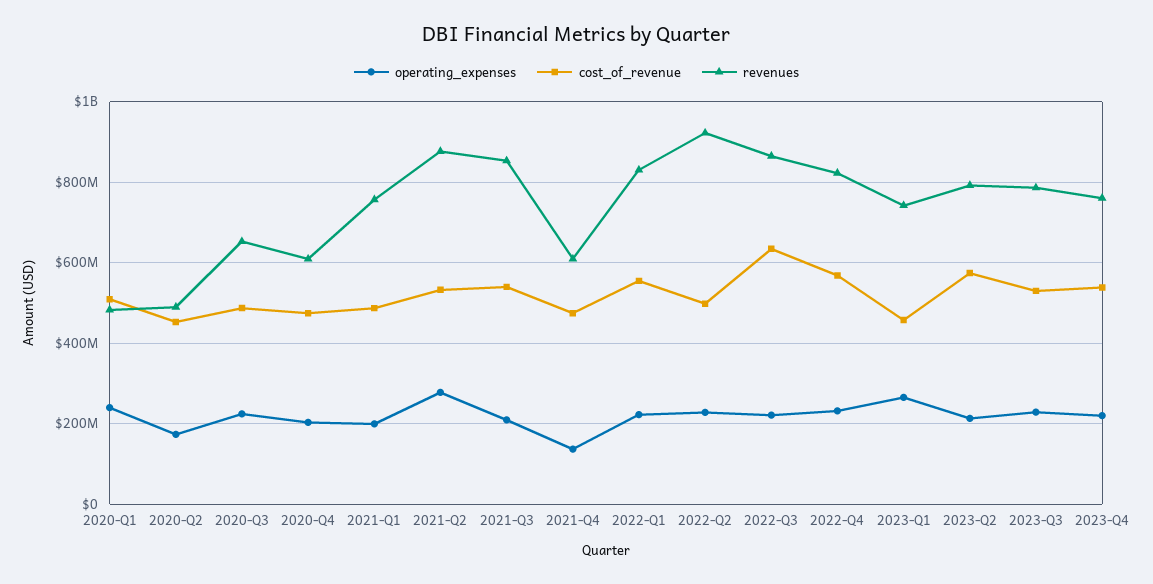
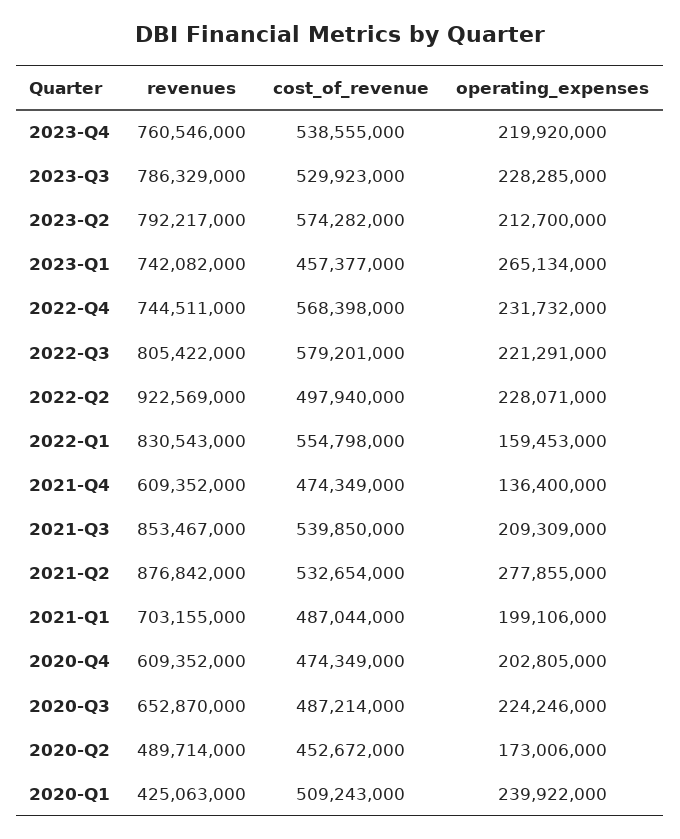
revenues, 2020-Q1: 480000000 -> 425063000
revenues, 2021-Q1: 760000000 -> 703155000
operating_expenses, 2022-Q1: 220000000 -> 159453000
cost_of_revenue, 2022-Q3: 640000000 -> 579201000
revenues, 2022-Q3: 860000000 -> 805422000
revenues, 2022-Q4: 820000000 -> 744511000

